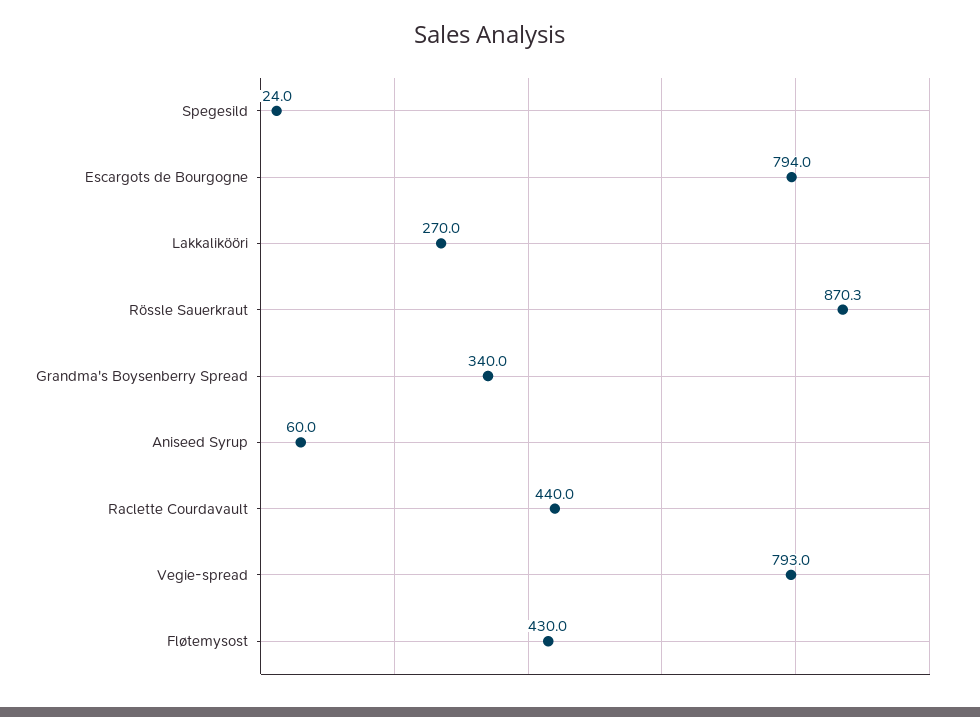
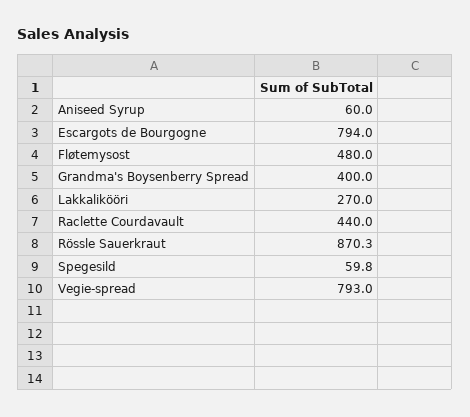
Spegesild: 24 -> 59.8
Grandma's Boysenberry Spread: 340 -> 400
Fløtemysost: 430 -> 480

